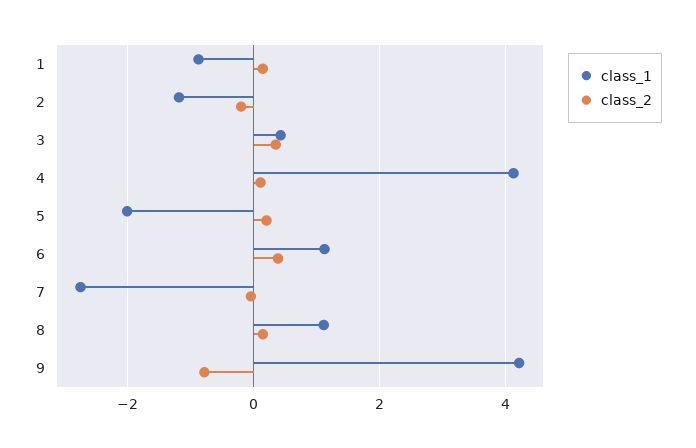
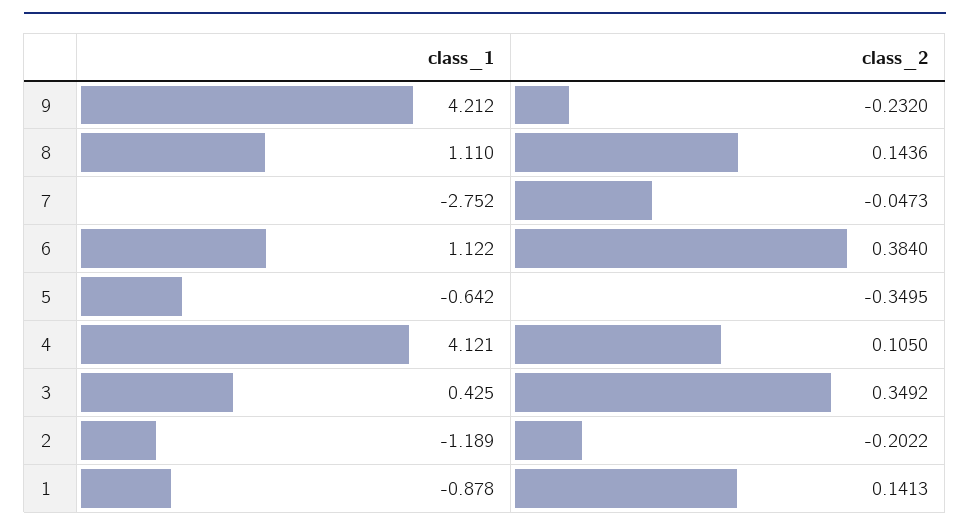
class_1, 5: -2 -> -0.642
class_2, 5: 0.2 -> -0.3495
class_2, 9: -0.8 -> -0.232

